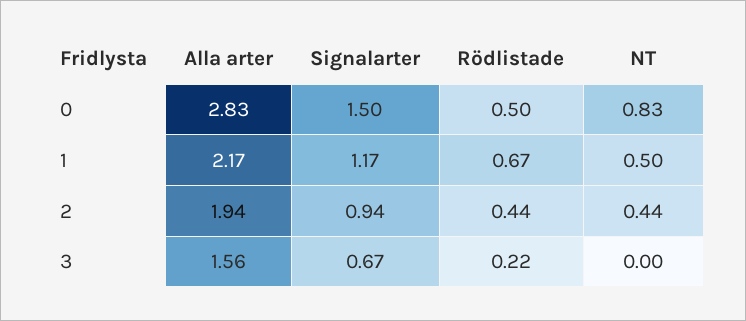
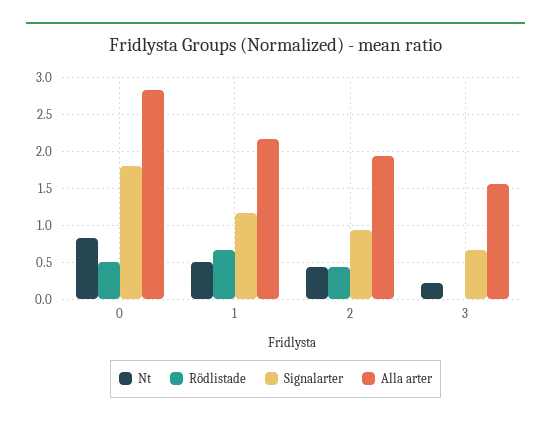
Signalarter, 0: 1.5 -> 1.8
Rödlistade, 3: 0.22 -> 0
NT, 3: 0 -> 0.2

